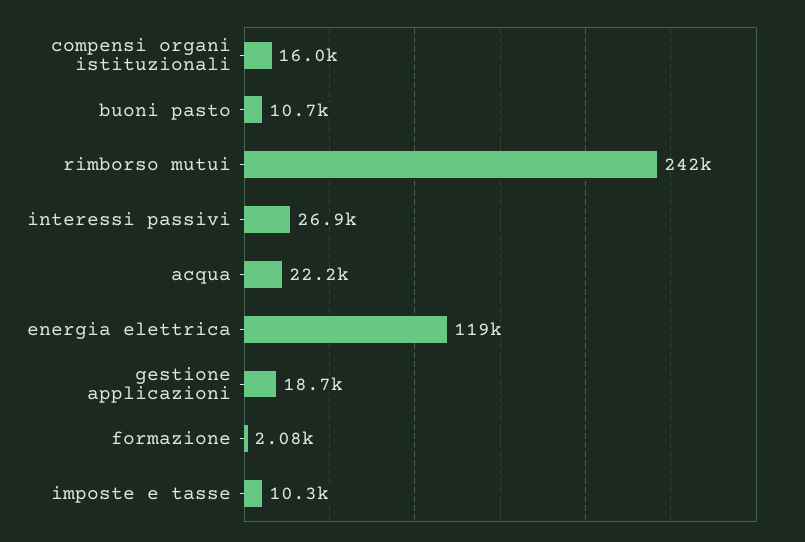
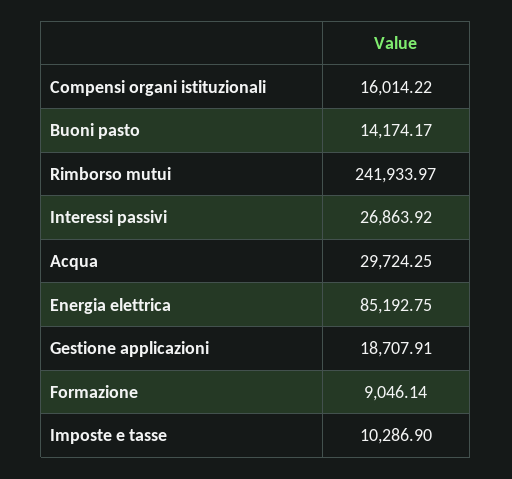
buoni pasto: 10700 -> 14174.17
acqua: 22200 -> 29724.25
energia elettrica: 119000 -> 85192.75
formazione: 2080 -> 9046.14

